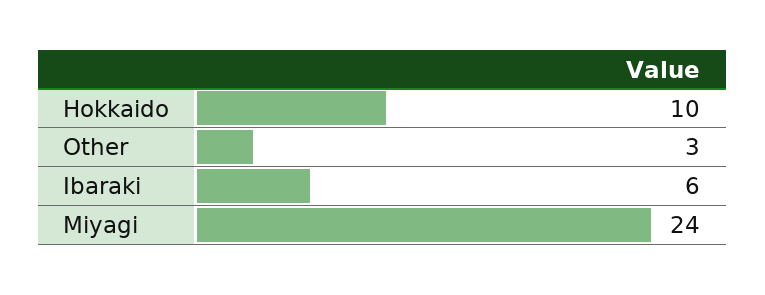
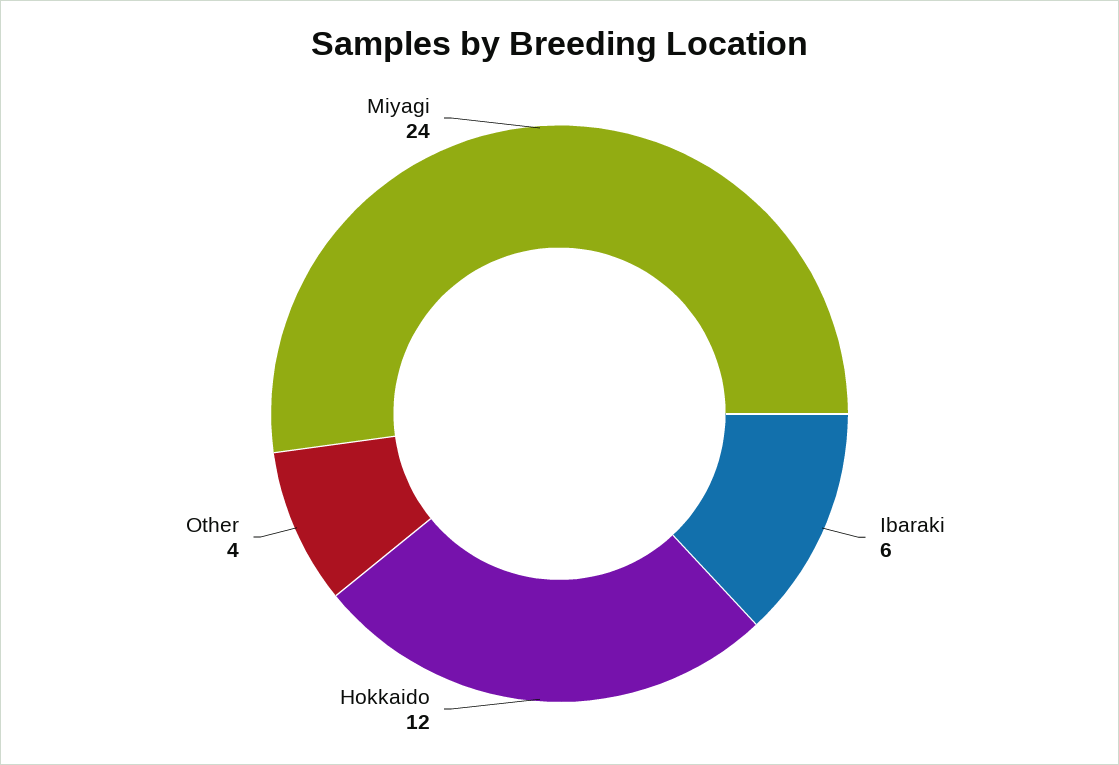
Hokkaido: 10 -> 12
Other: 3 -> 4

